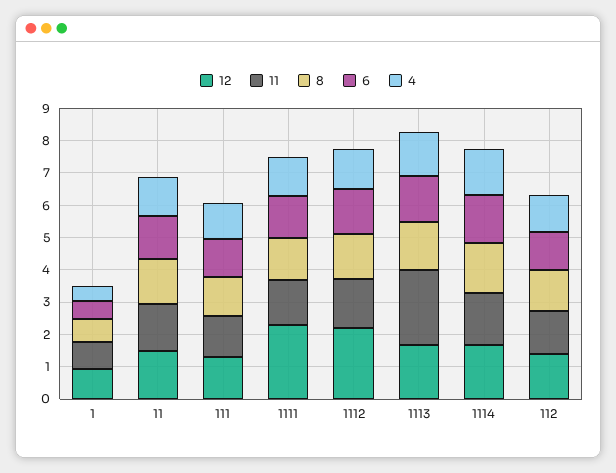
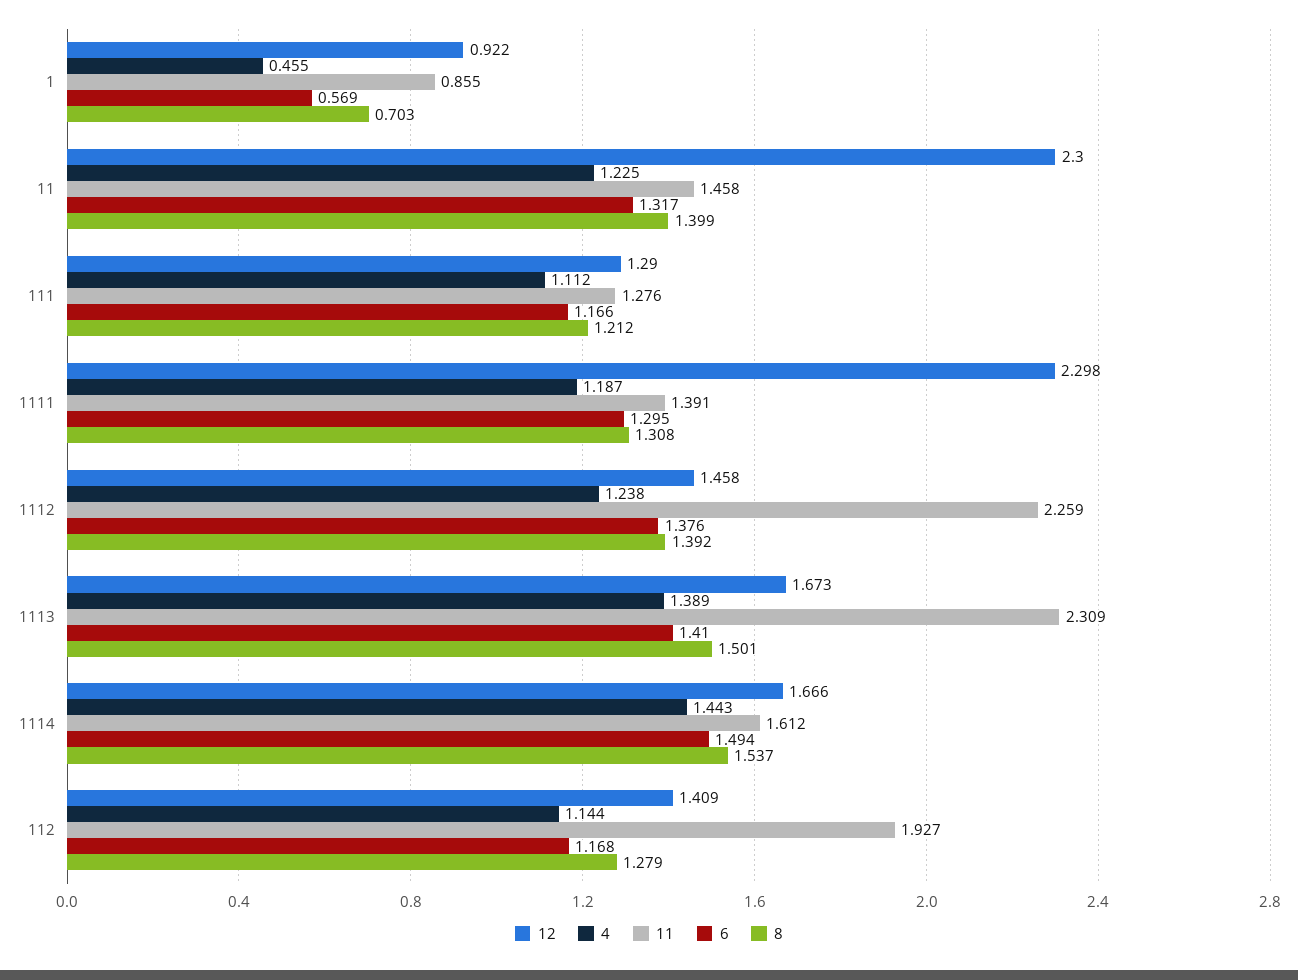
12, 11: 1.5 -> 2.3
12, 1112: 2.25 -> 1.458
11, 1112: 1.5 -> 2.259
11, 112: 1.25 -> 1.927

